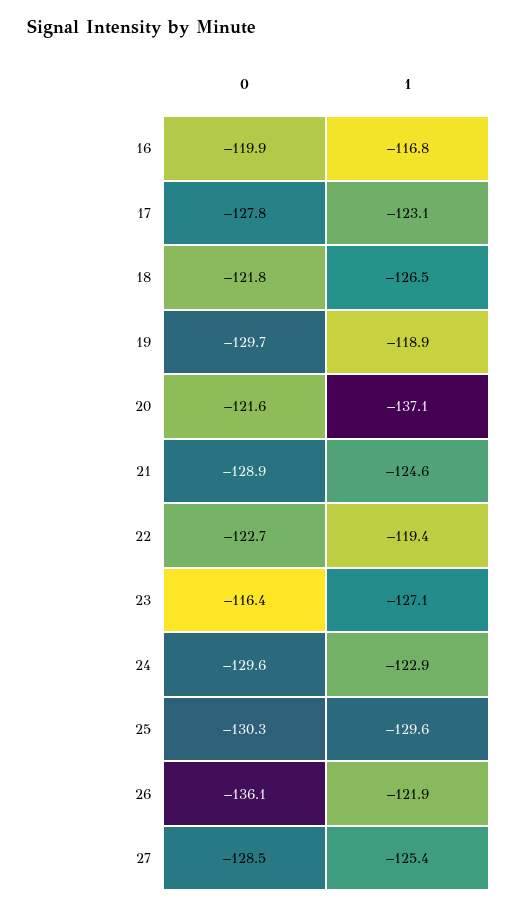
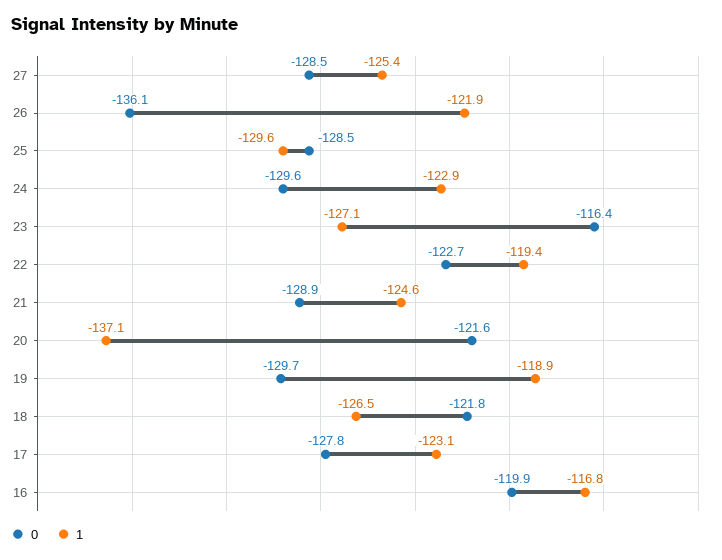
0, 25: -130.3 -> -128.5

